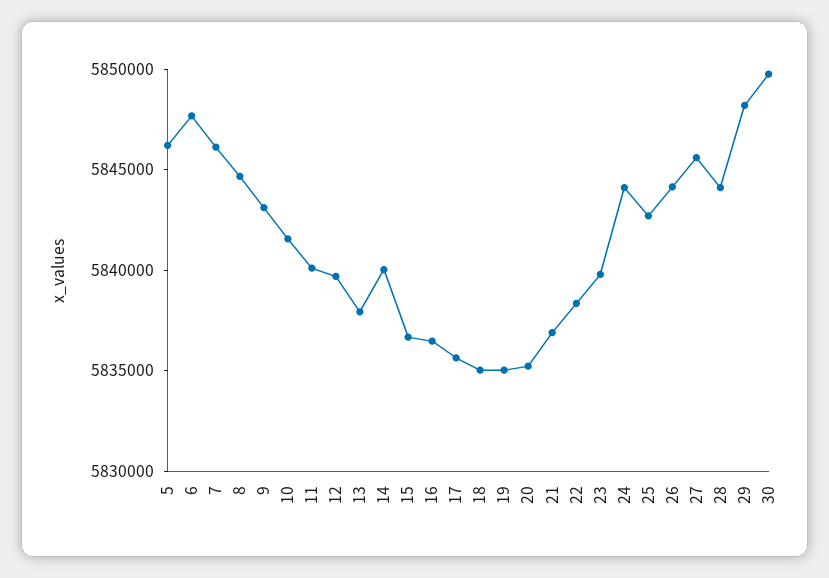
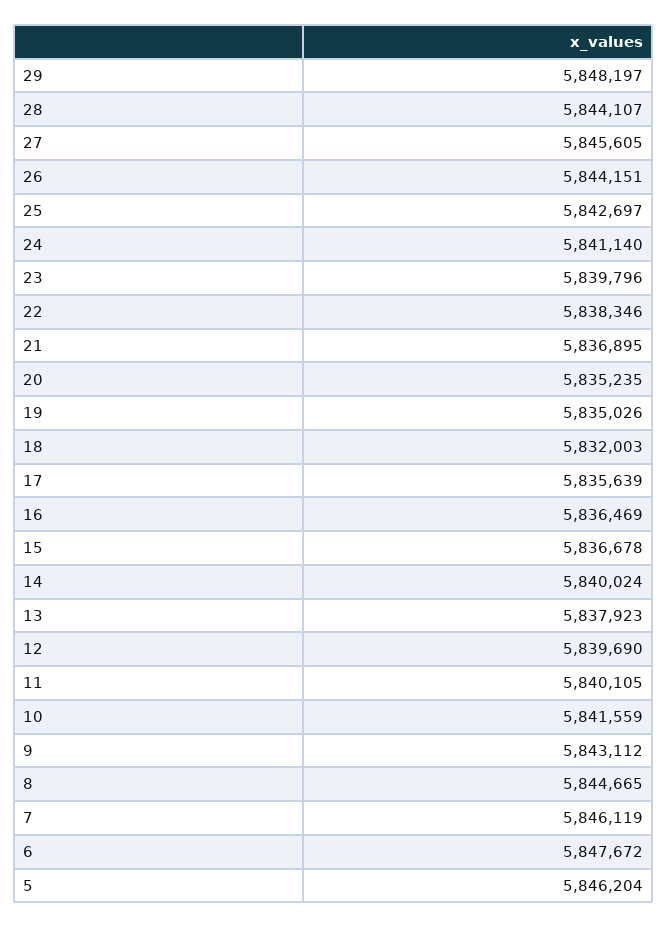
18: 5835000 -> 5832003
24: 5844000 -> 5841140
30: 5850000 -> none

